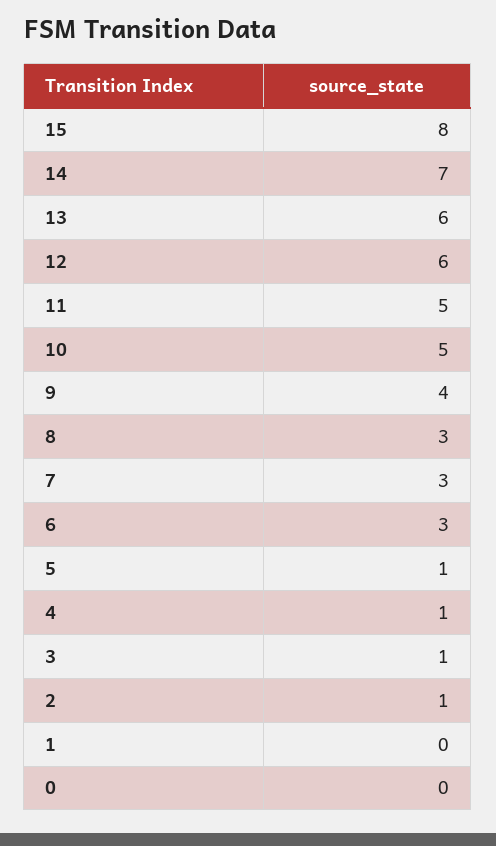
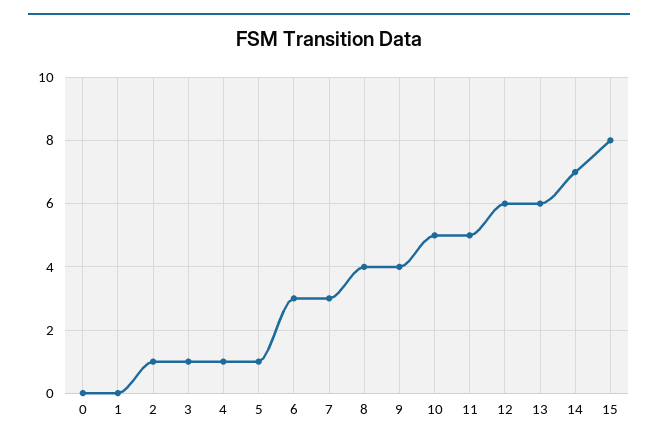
8: 3 -> 4

